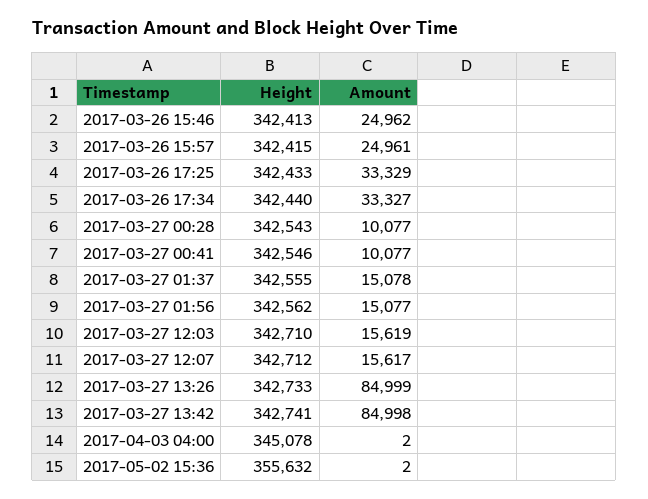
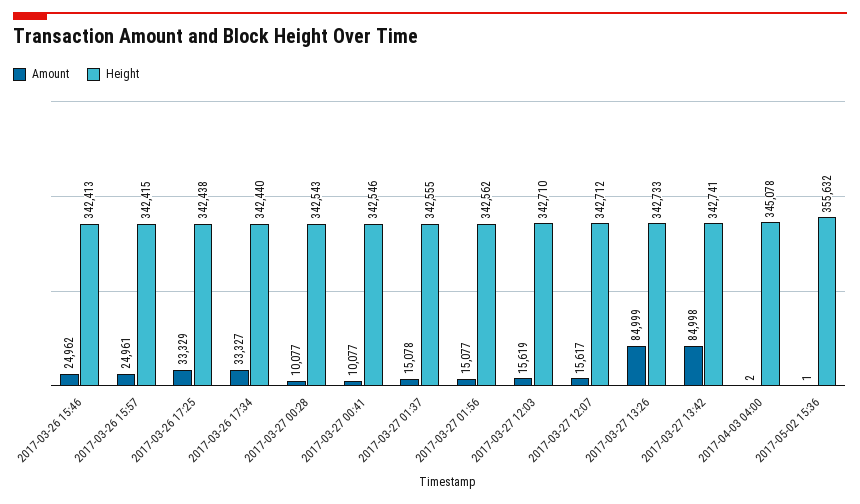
Height, 2017-03-26 17:25: 342433 -> 342438
Amount, 2017-05-02 15:36: 2 -> 1

